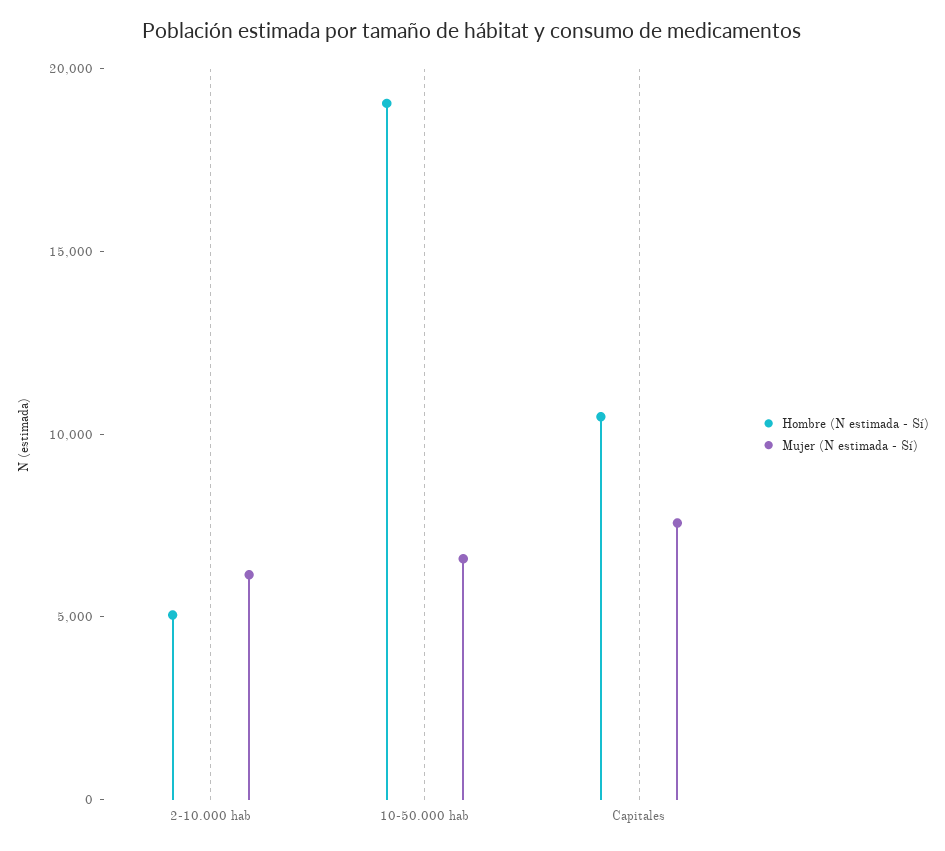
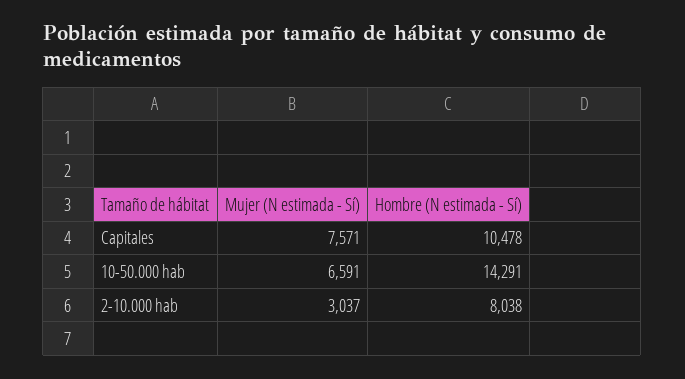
Hombre (N estimada - Sí), 2-10.000 hab: 5000 -> 8038
Mujer (N estimada - Sí), 2-10.000 hab: 6000 -> 3037
Hombre (N estimada - Sí), 10-50.000 hab: 19000 -> 14291

